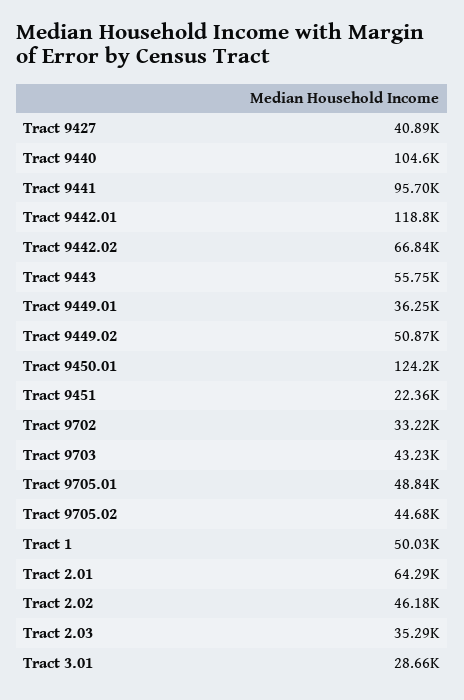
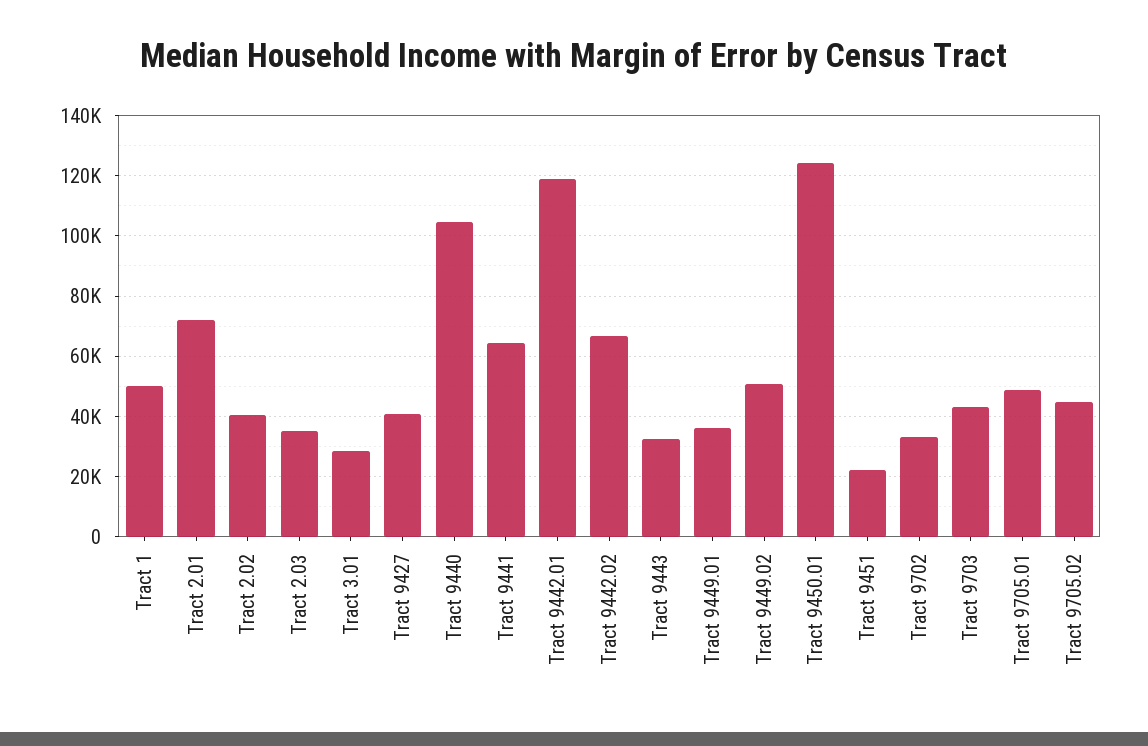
Tract 9441: 95700 -> 64000
Tract 9443: 55750 -> 32000
Tract 2.01: 64290 -> 72000
Tract 2.02: 46180 -> 40000

